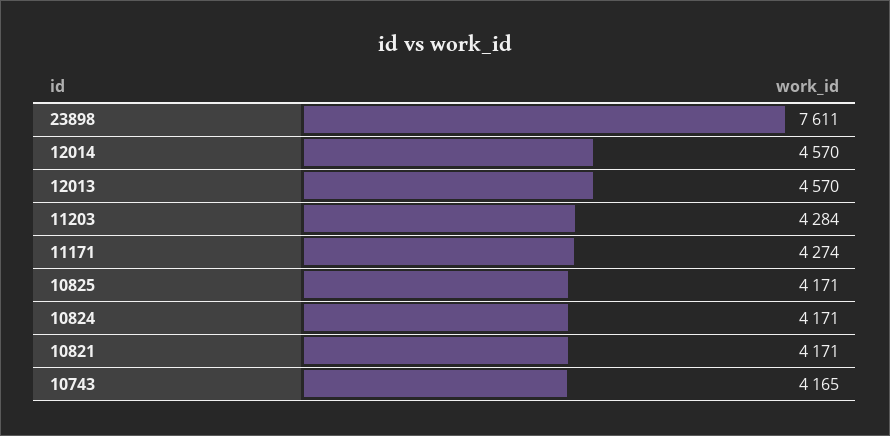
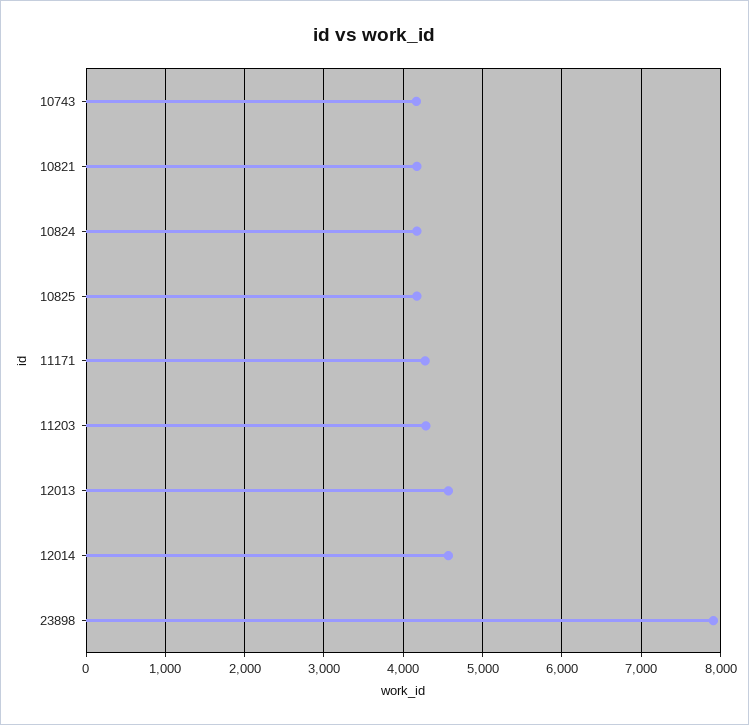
23898: 7611 -> 7900

